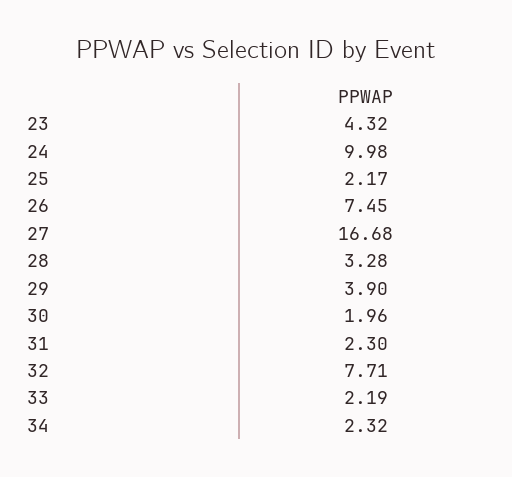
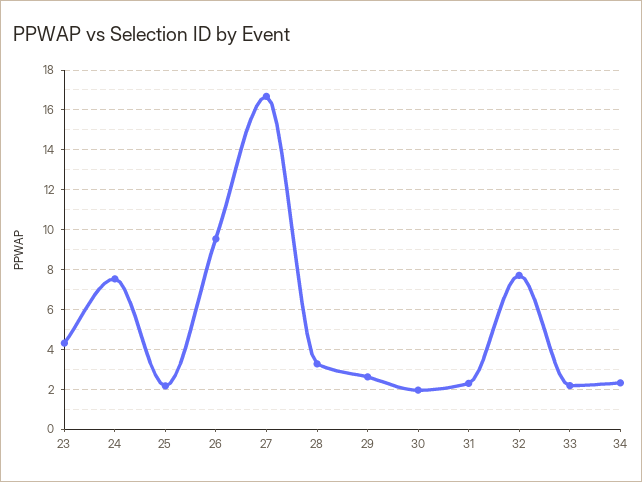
24: 9.98 -> 7.5
26: 7.45 -> 9.5
29: 3.9 -> 2.5

